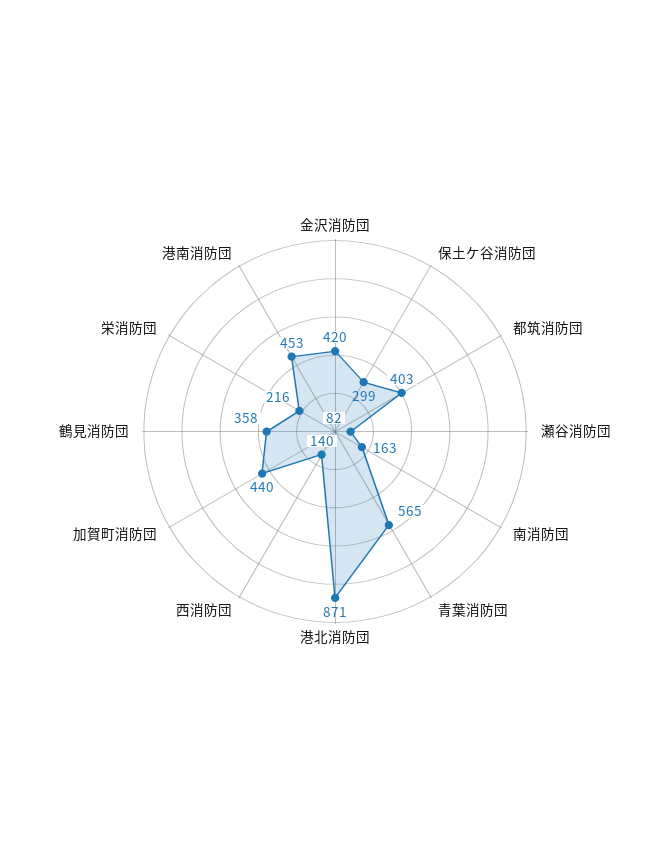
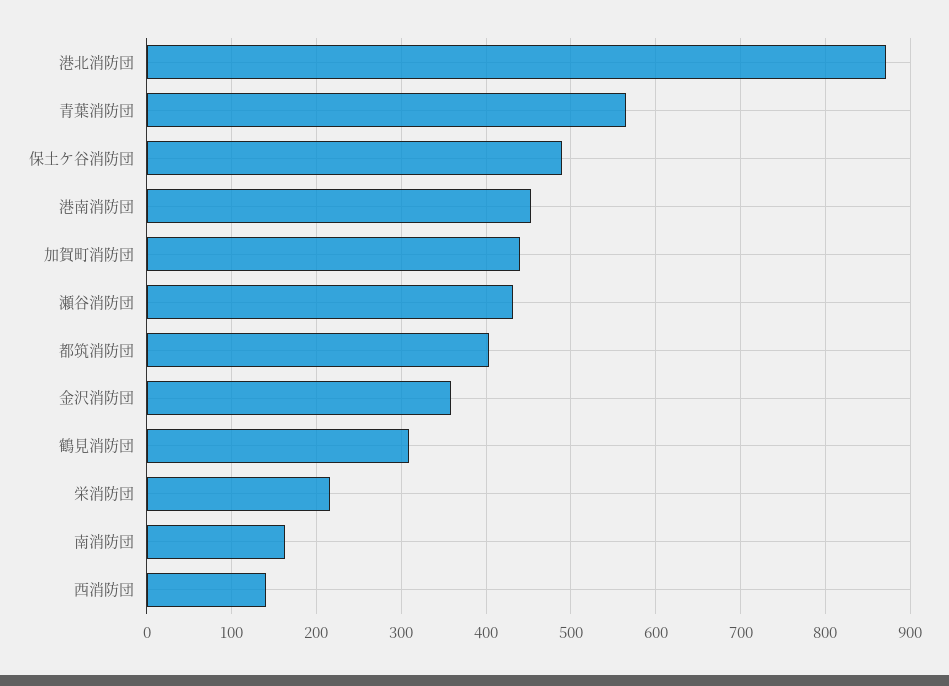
金沢消防団: 420 -> 360
保土ケ谷消防団: 299 -> 490
瀬谷消防団: 82 -> 430
鶴見消防団: 358 -> 310

